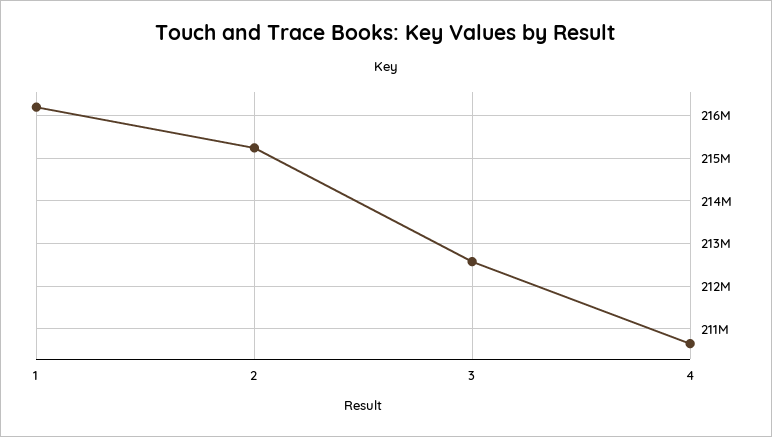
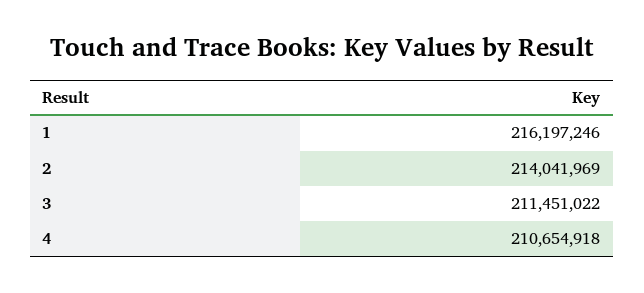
2: 215200000 -> 214041969
3: 212600000 -> 211451022

